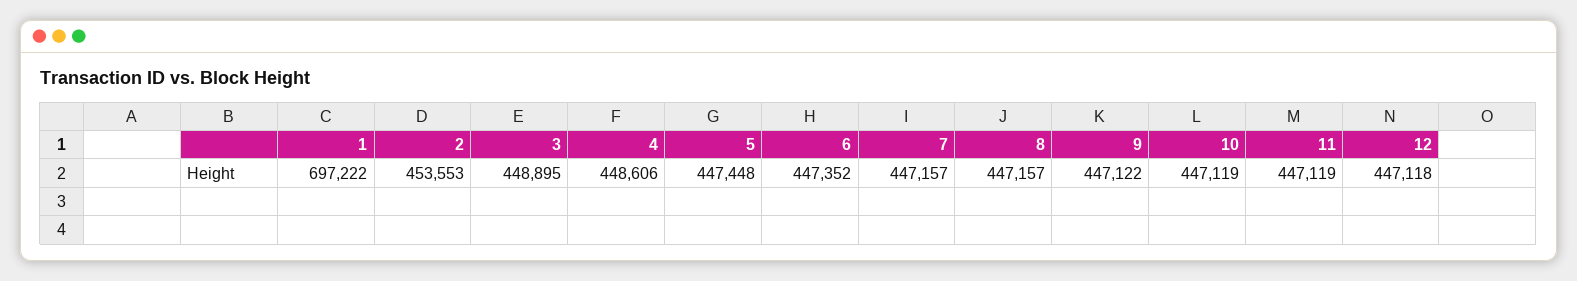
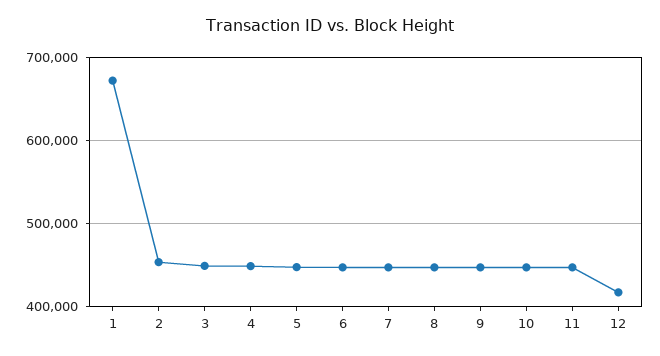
1: 697222 -> 670000
12: 447118 -> 420000

